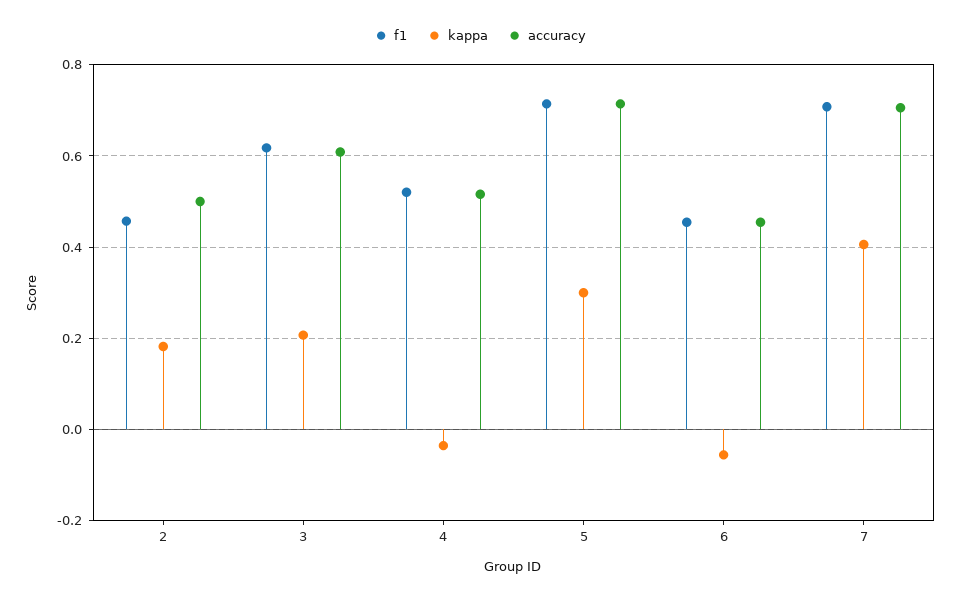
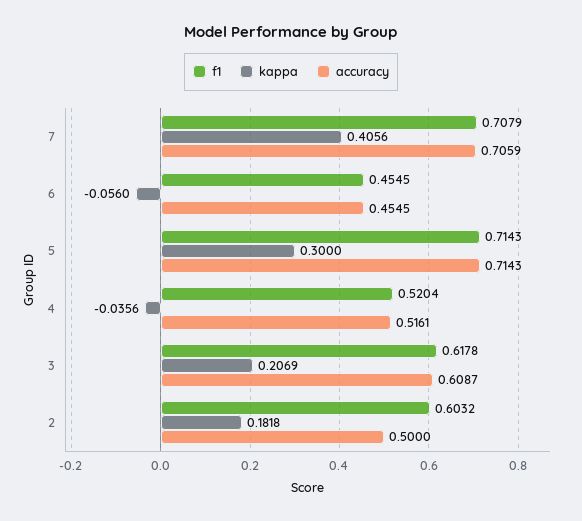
f1, 2: 0.46 -> 0.6032

